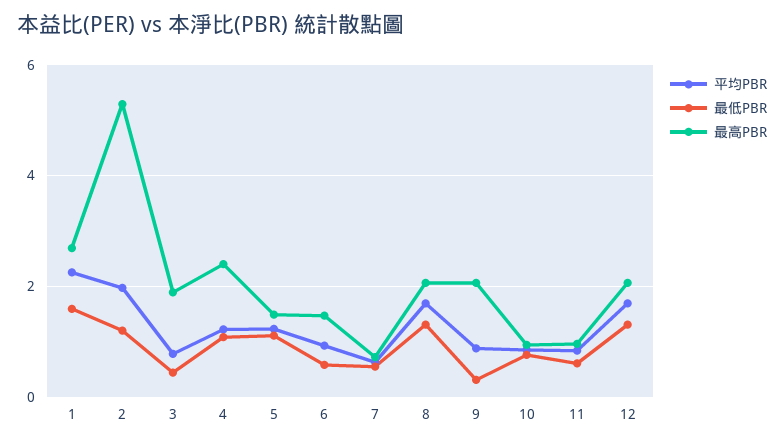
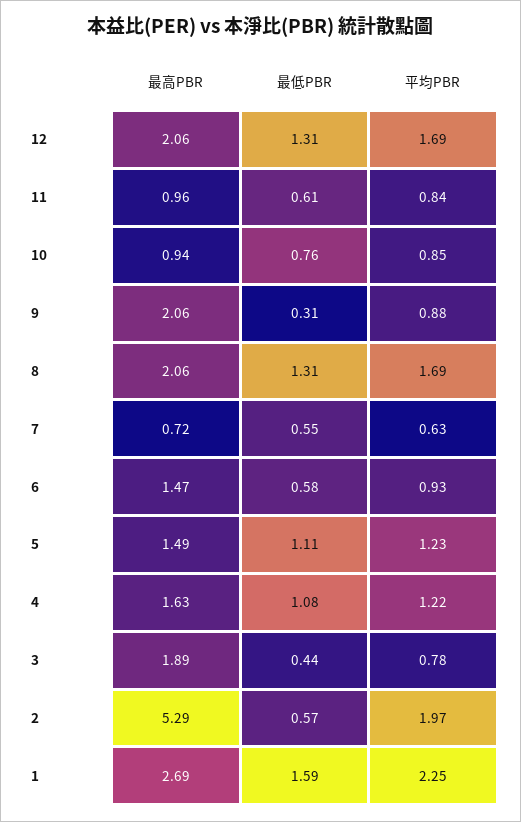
最低PBR, 2: 1.2 -> 0.57
最高PBR, 4: 2.4 -> 1.63

